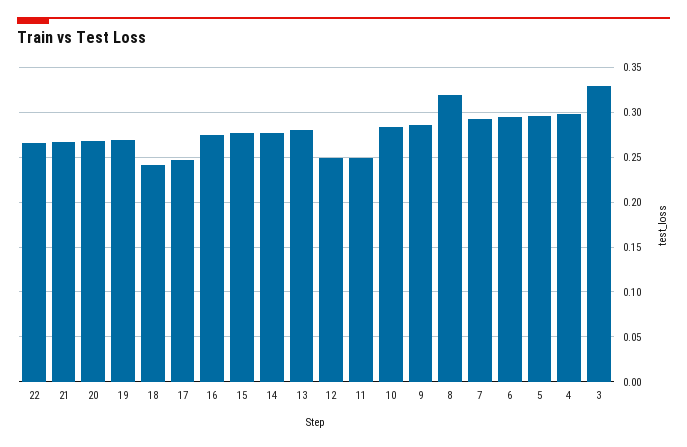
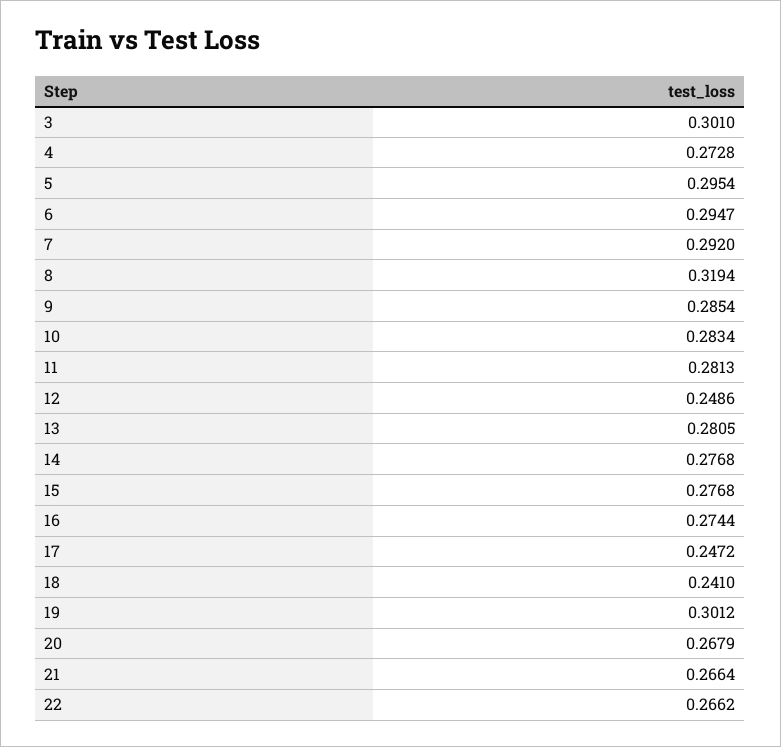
19: 0.27 -> 0.3012
11: 0.25 -> 0.2813
4: 0.3 -> 0.2728
3: 0.33 -> 0.301

